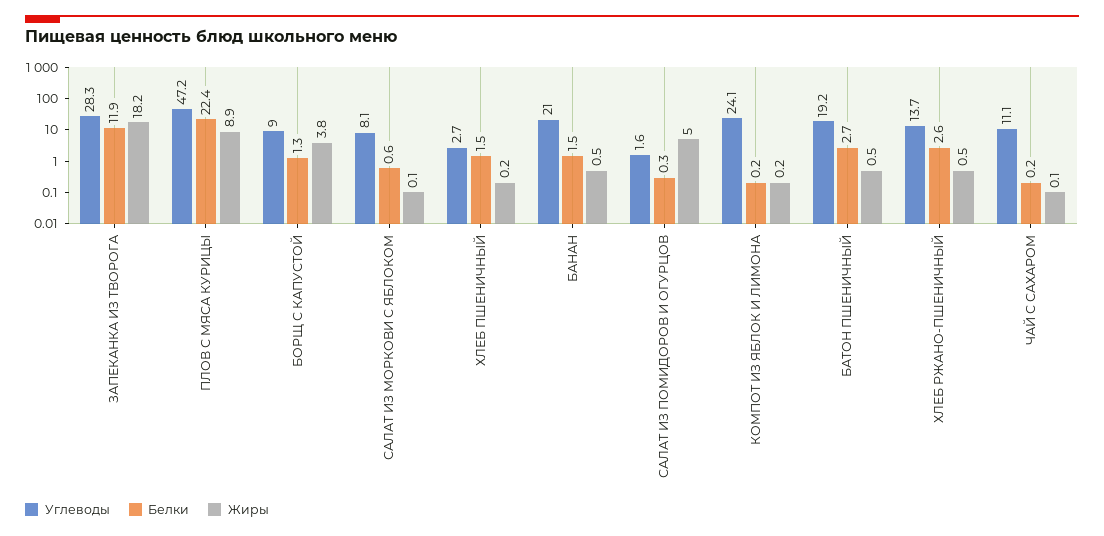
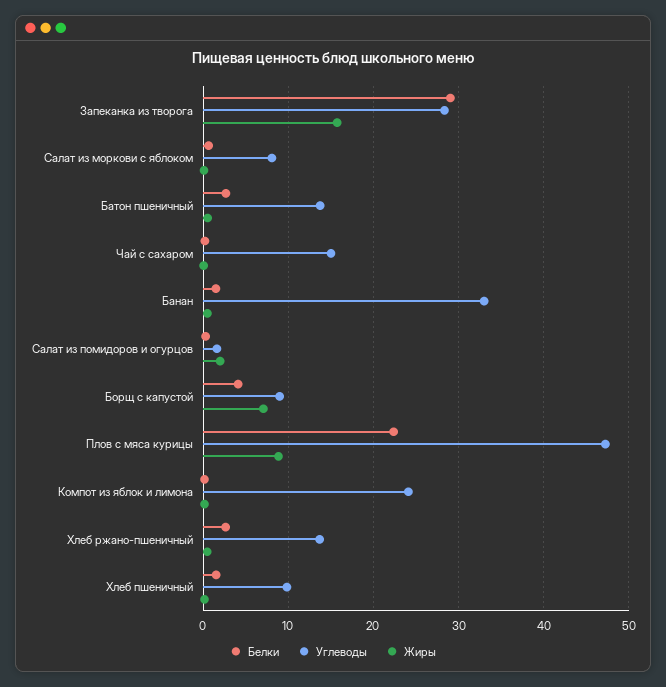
Белки, ЗАПЕКАНКА ИЗ ТВОРОГА: 11.9 -> 29
Жиры, ЗАПЕКАНКА ИЗ ТВОРОГА: 18.2 -> 16
Белки, БОРЩ С КАПУСТОЙ: 1.3 -> 4
Жиры, БОРЩ С КАПУСТОЙ: 3.8 -> 7
Углеводы, ХЛЕБ ПШЕНИЧНЫЙ: 2.7 -> 10
Углеводы, БАНАН: 21 -> 33
Жиры, САЛАТ ИЗ ПОМИДОРОВ И ОГУРЦОВ: 5 -> 2
Углеводы, БАТОН ПШЕНИЧНЫЙ: 19.2 -> 14
Углеводы, ЧАЙ С САХАРОМ: 11.1 -> 15

